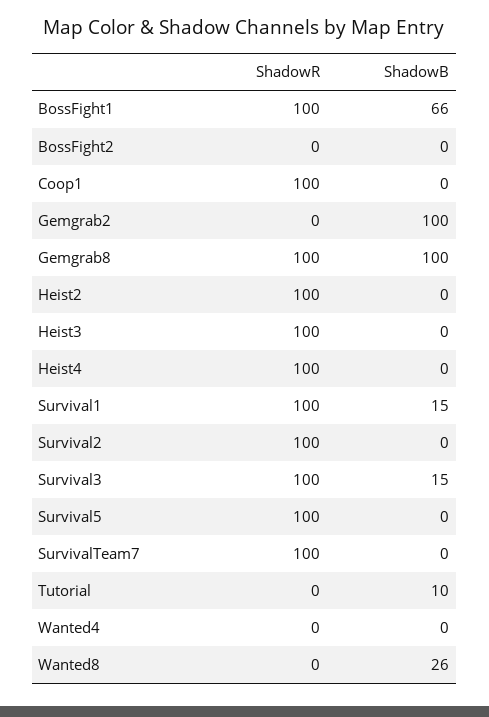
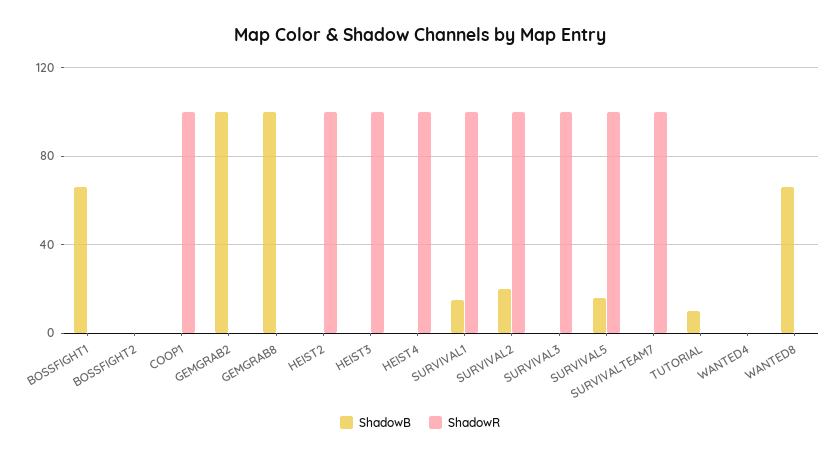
ShadowR, BossFight1: 100 -> 0
ShadowR, Gemgrab8: 100 -> 0
ShadowB, Survival2: 0 -> 20
ShadowB, Survival3: 15 -> 0
ShadowB, Survival5: 0 -> 15
ShadowB, Wanted8: 26 -> 65

